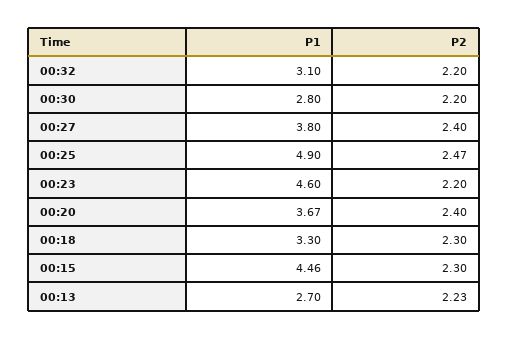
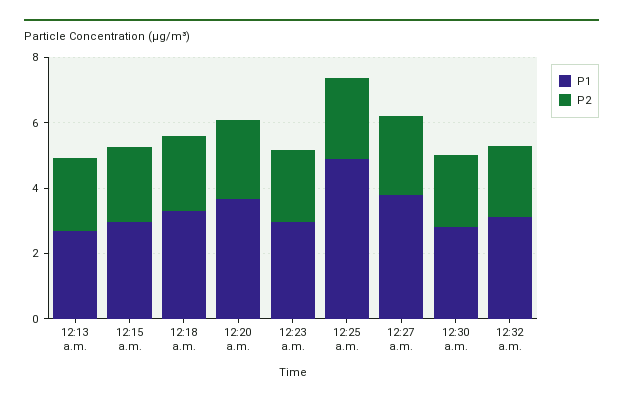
P1, 00:23: 4.6 -> 3
P1, 00:15: 4.46 -> 3

